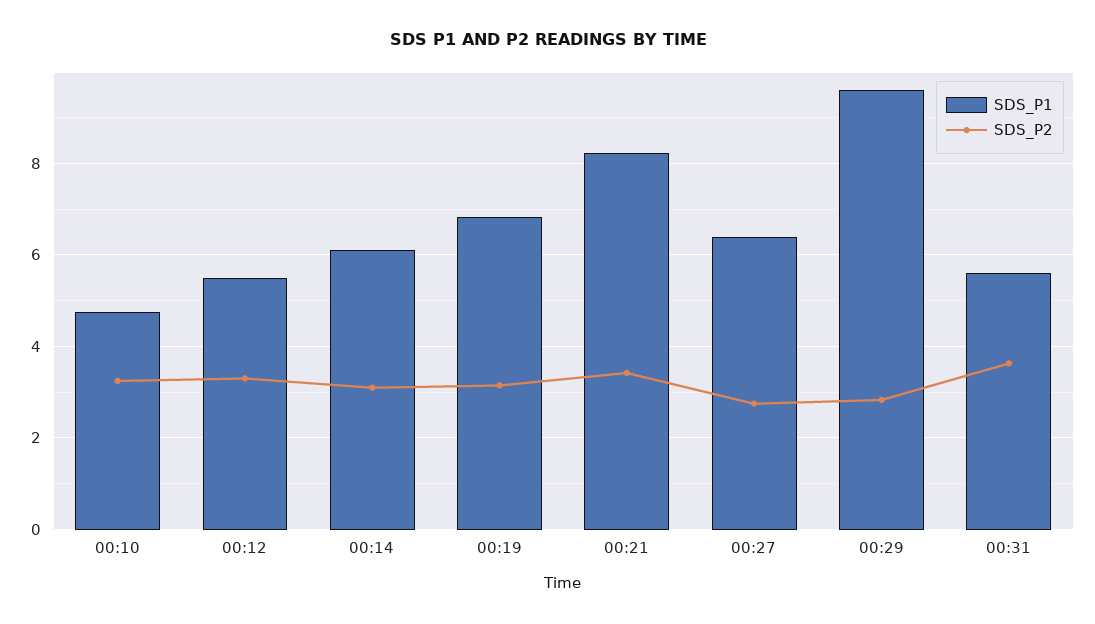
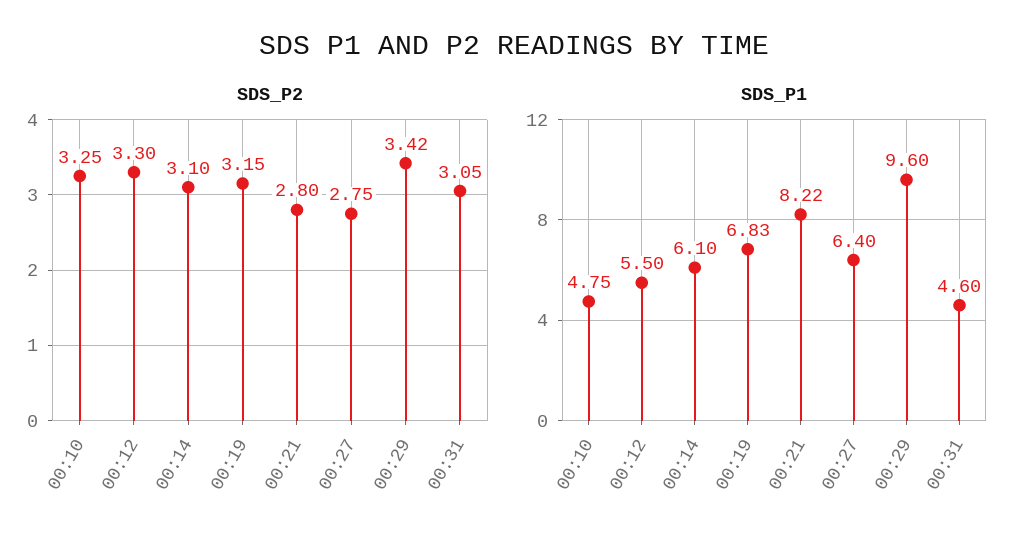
SDS_P2, 00:21: 3.4 -> 2.8
SDS_P2, 00:29: 2.8 -> 3.42
SDS_P1, 00:31: 5.6 -> 4.6
SDS_P2, 00:31: 3.6 -> 3.05

